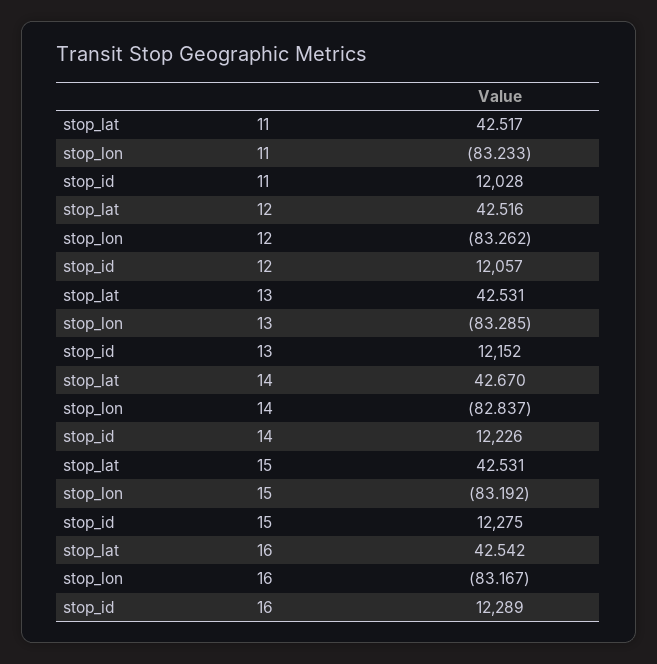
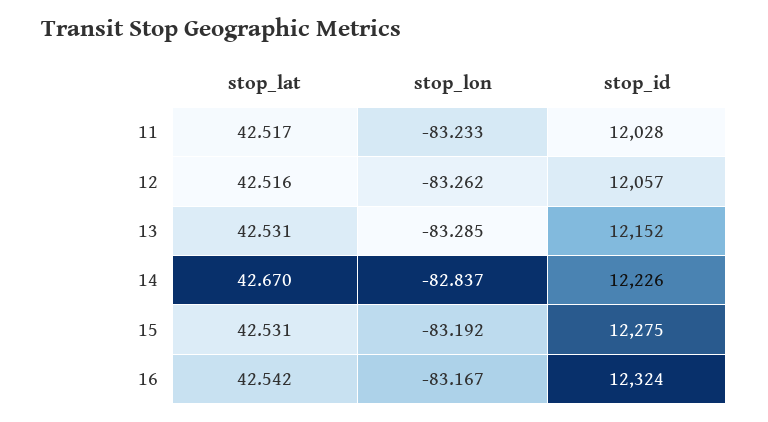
stop_id, 16: 12289 -> 12324

